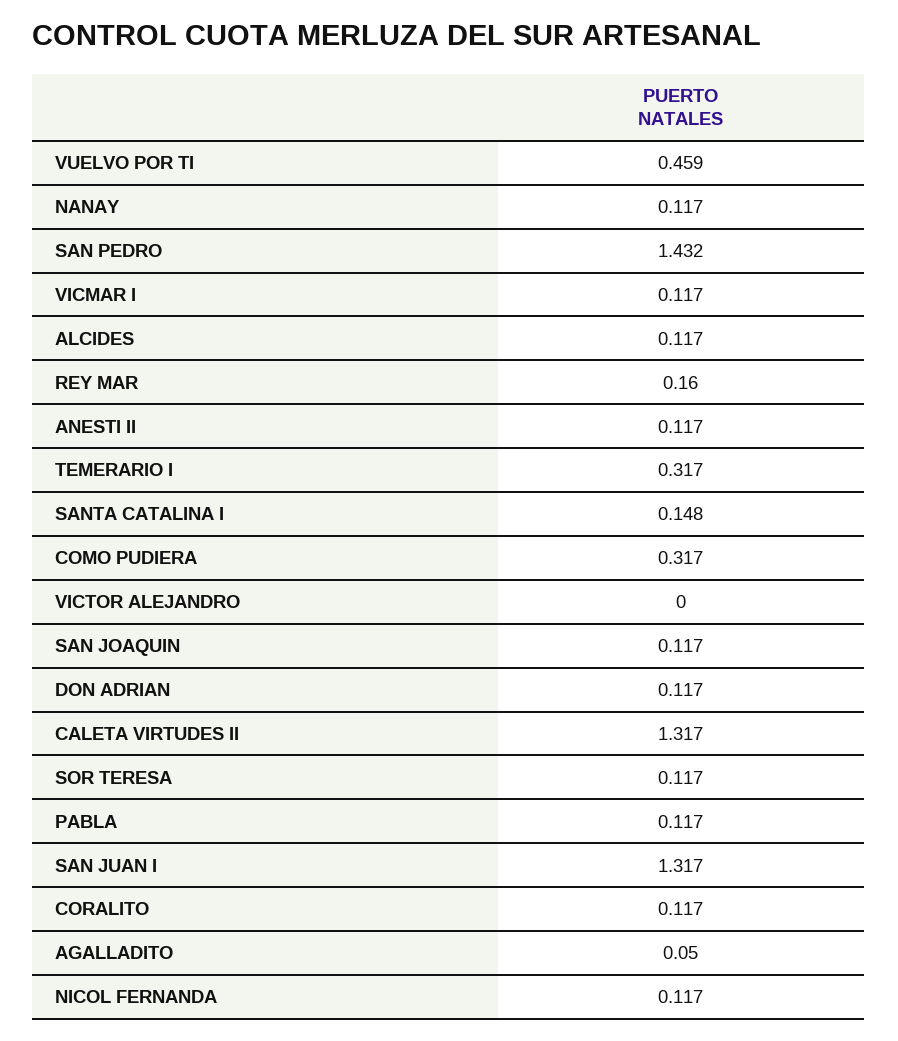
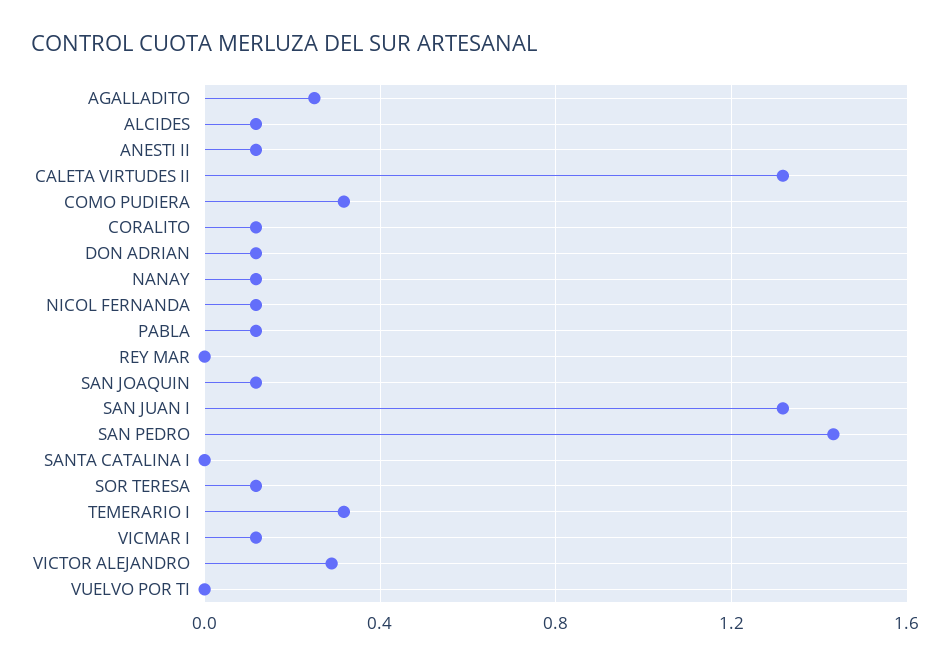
VUELVO POR TI: 0.459 -> 0
REY MAR: 0.16 -> 0
SANTA CATALINA I: 0.148 -> 0
VICTOR ALEJANDRO: 0 -> 0.3
AGALLADITO: 0.05 -> 0.25

